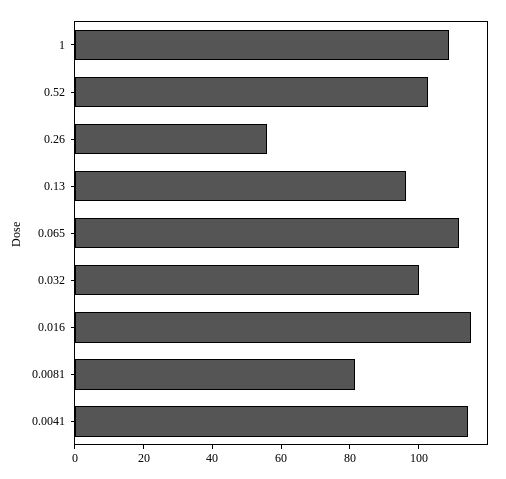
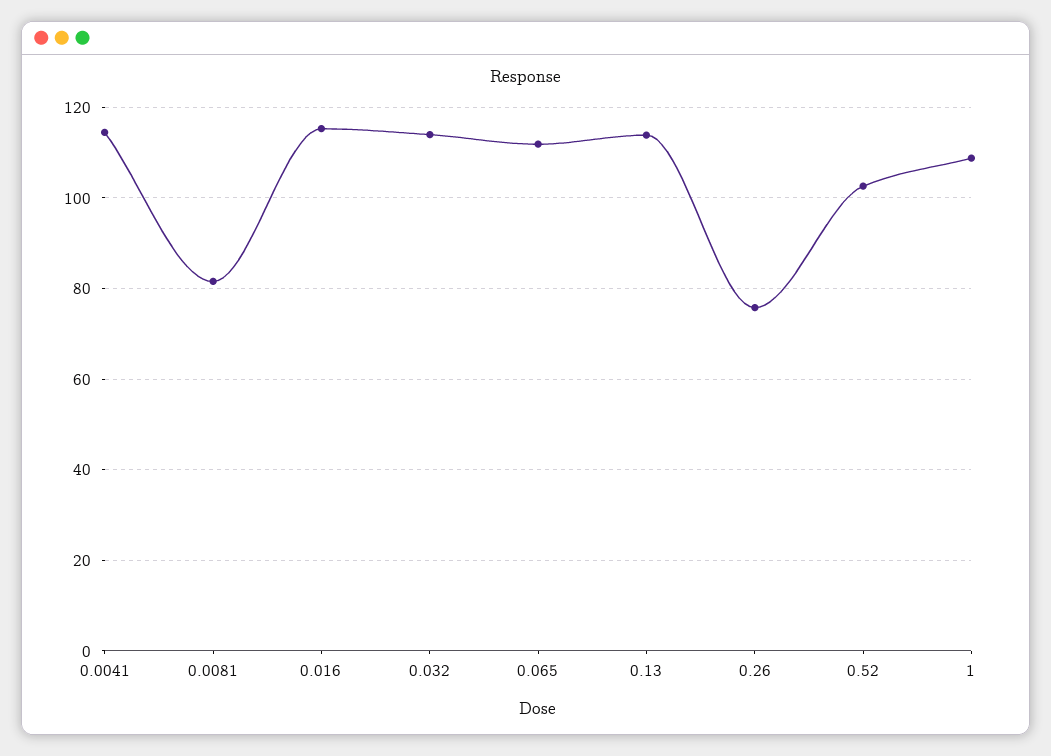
0.26: 55 -> 76
0.13: 95 -> 114
0.032: 100 -> 114

